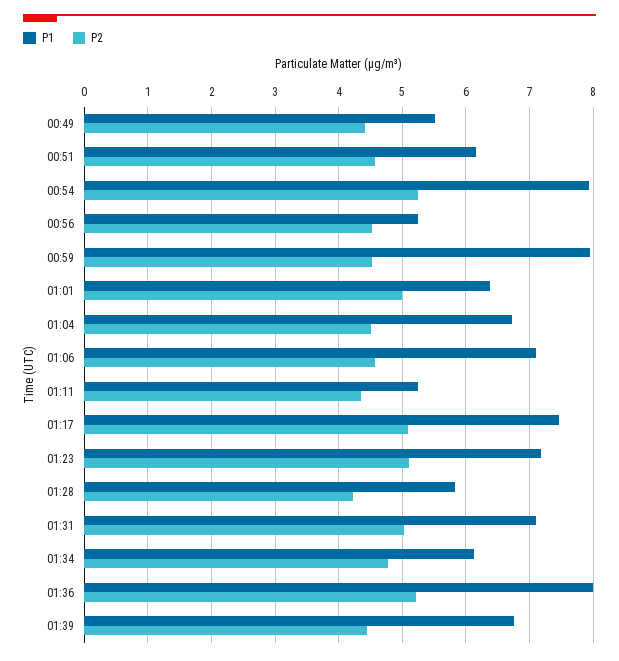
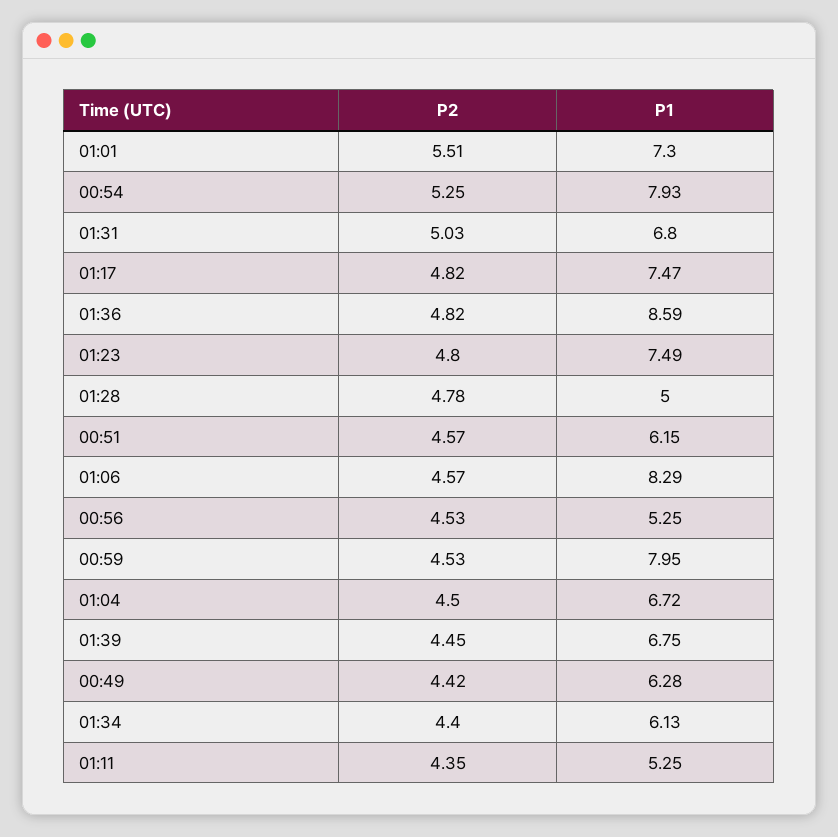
P1, 00:49: 5.5 -> 6.28
P1, 01:01: 6.4 -> 7.3
P2, 01:01: 5 -> 5.51
P1, 01:06: 7.1 -> 8.29
P2, 01:17: 5.1 -> 4.82
P1, 01:23: 7.2 -> 7.49
P2, 01:23: 5.1 -> 4.8
P1, 01:28: 5.8 -> 5
P2, 01:28: 4.2 -> 4.78
P1, 01:31: 7.1 -> 6.8
P2, 01:34: 4.8 -> 4.4
P1, 01:36: 8 -> 8.59
P2, 01:36: 5.2 -> 4.82

